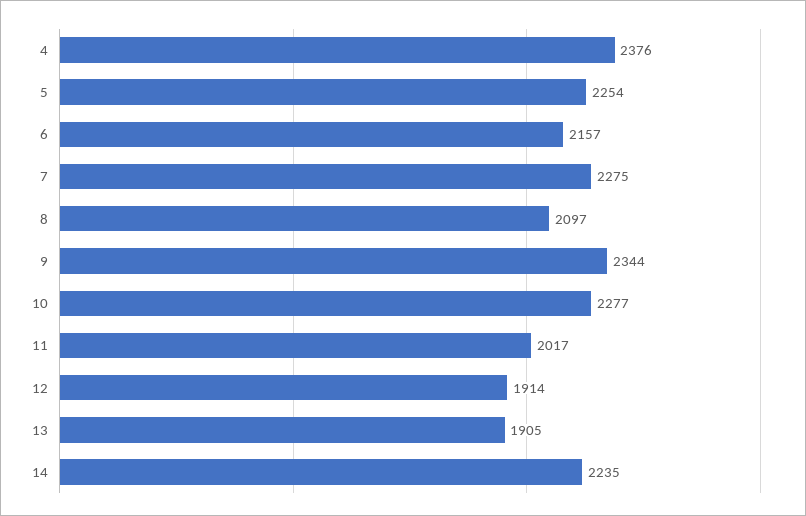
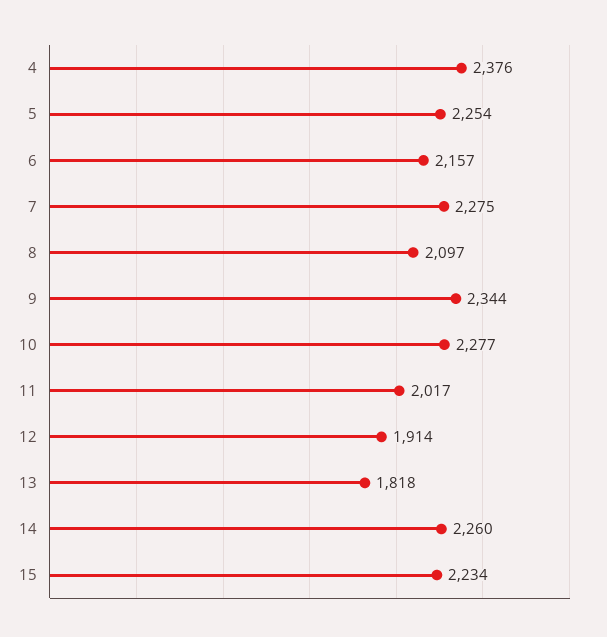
13: 1905 -> 1818
14: 2235 -> 2260
15: none -> 2234

